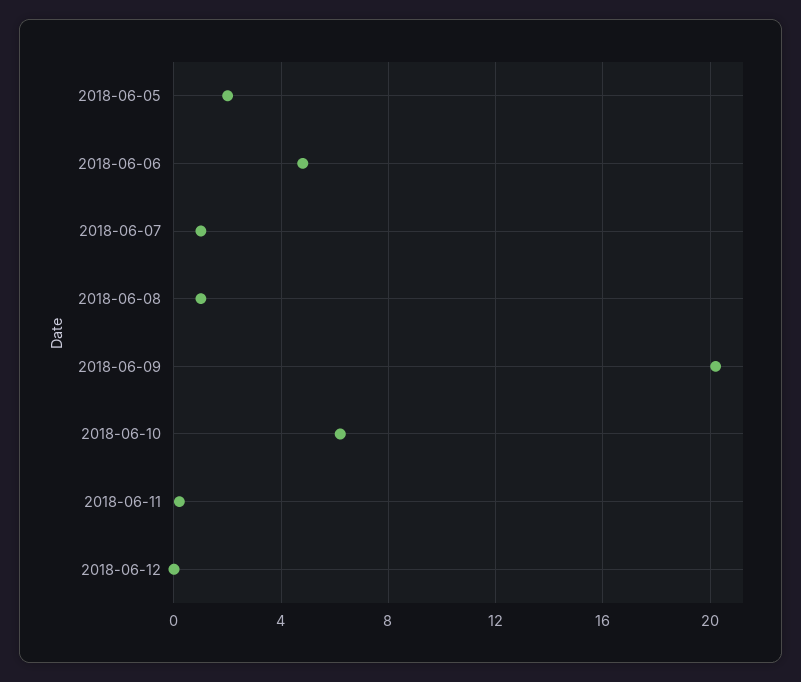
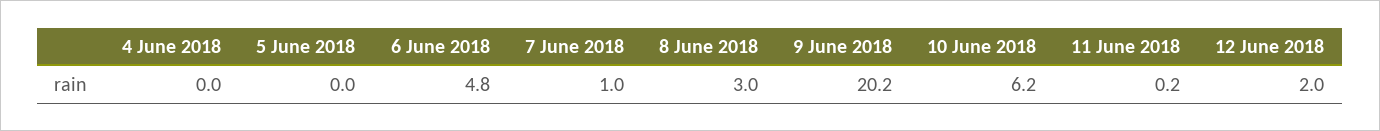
2018-06-05: 2 -> 0
2018-06-08: 1 -> 3
2018-06-12: 0 -> 2
4 June 2018: none -> 0

